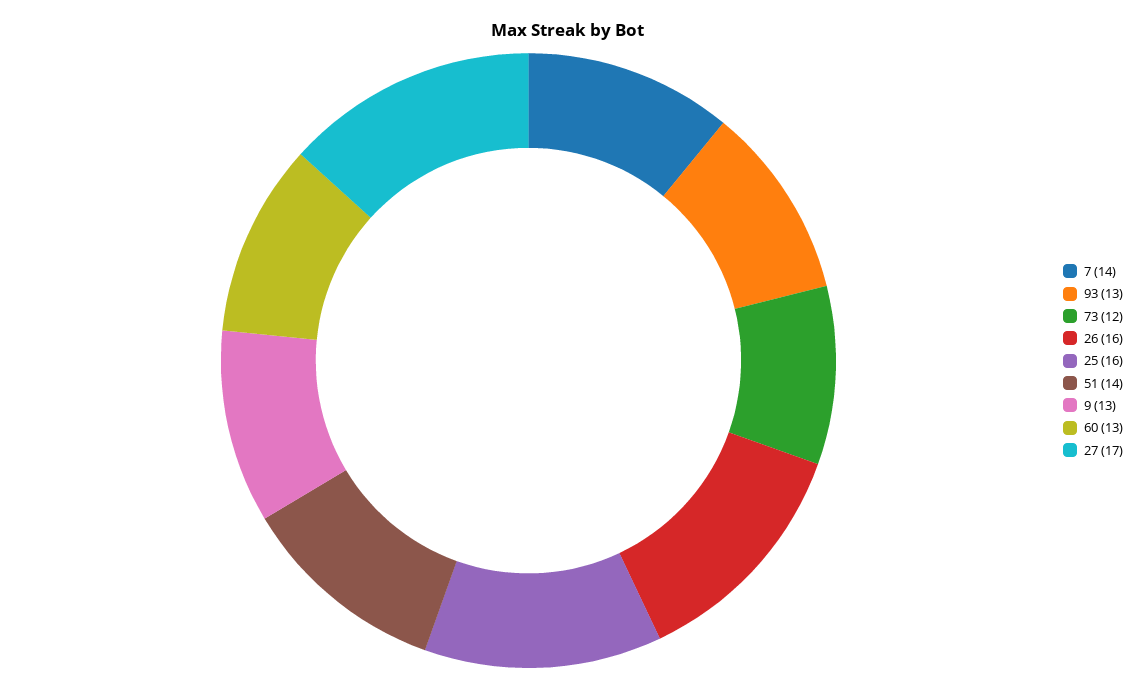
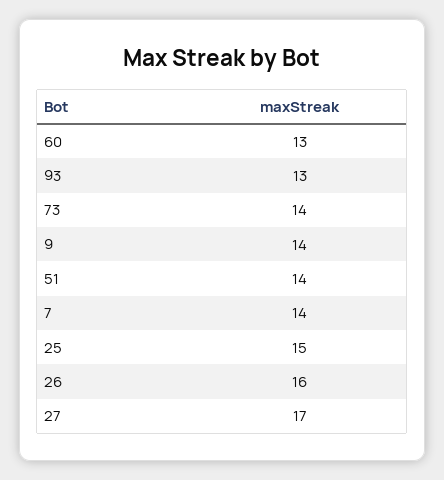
73: 12 -> 14
25: 16 -> 15
9: 13 -> 14

